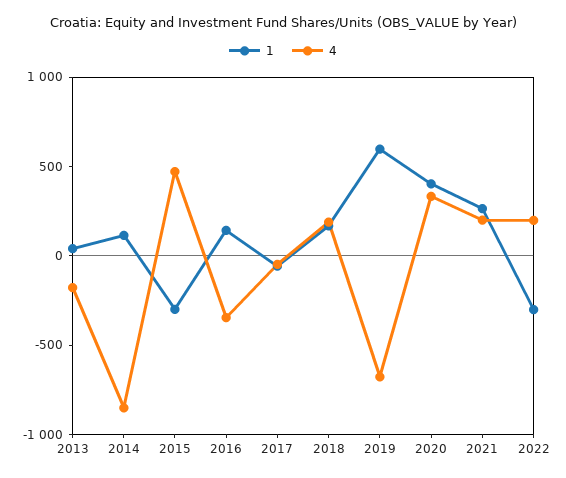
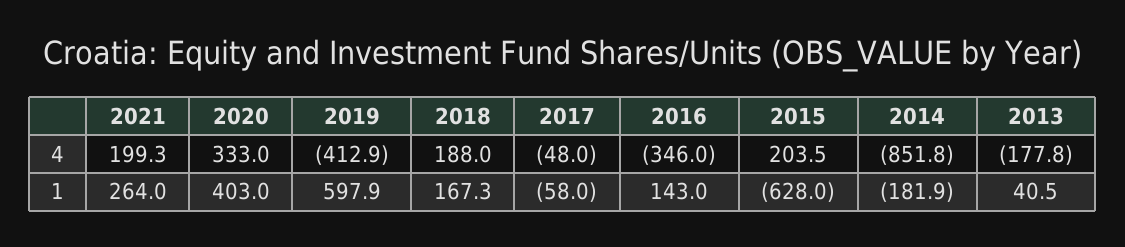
1, 2014: 100 -> -181.9
1, 2015: -300 -> -628
4, 2015: 500 -> 203.5
4, 2019: -700 -> -412.9
1, 2022: -300 -> none
4, 2022: 200 -> none

